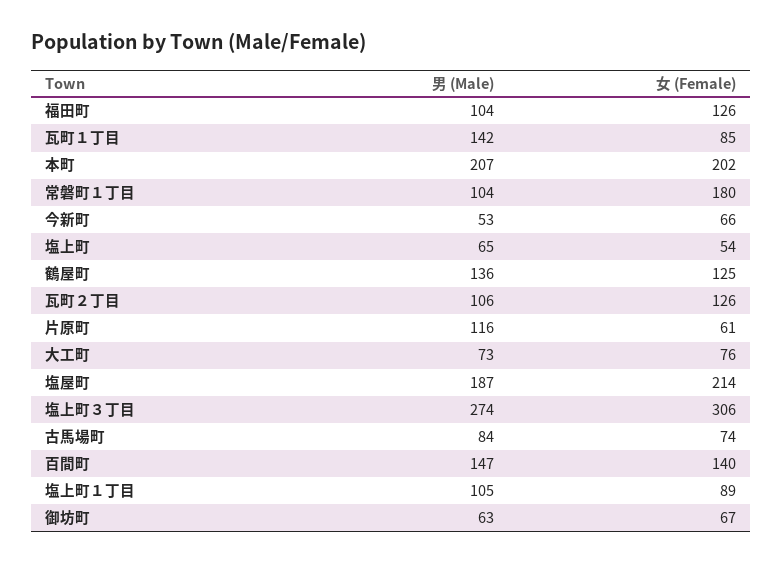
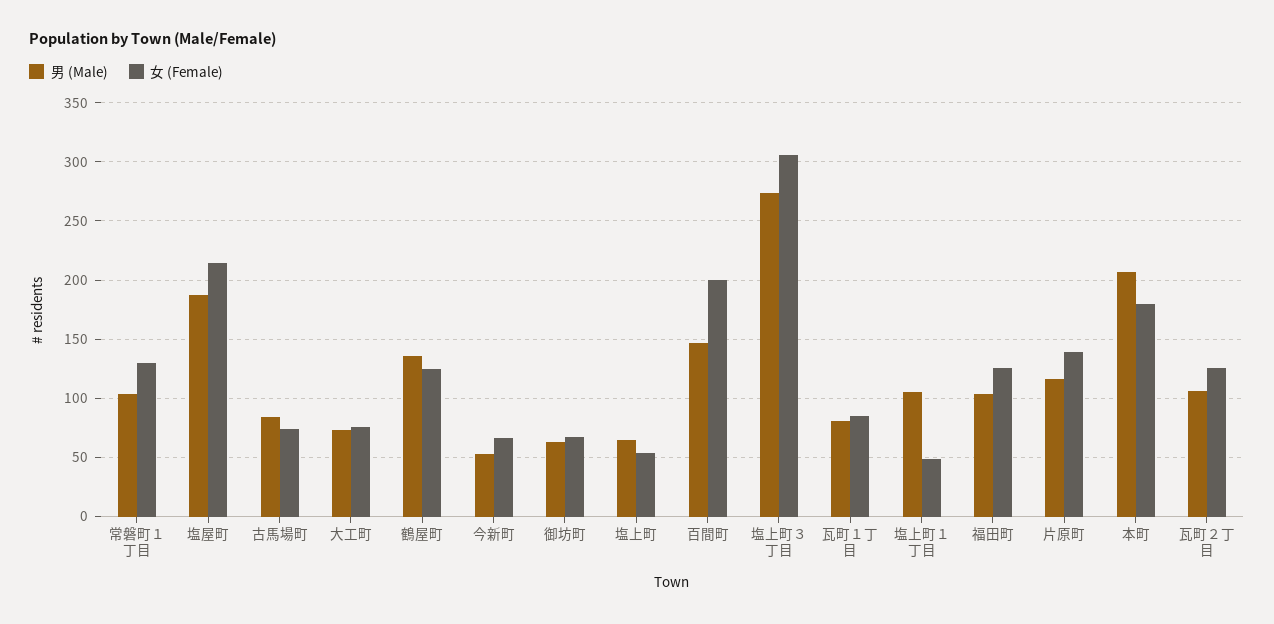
男 (Male), 瓦町１丁目: 142 -> 80
女 (Female), 本町: 202 -> 180
女 (Female), 常磐町１丁目: 180 -> 130
女 (Female), 片原町: 61 -> 140
女 (Female), 百間町: 140 -> 200
女 (Female), 塩上町１丁目: 89 -> 50

